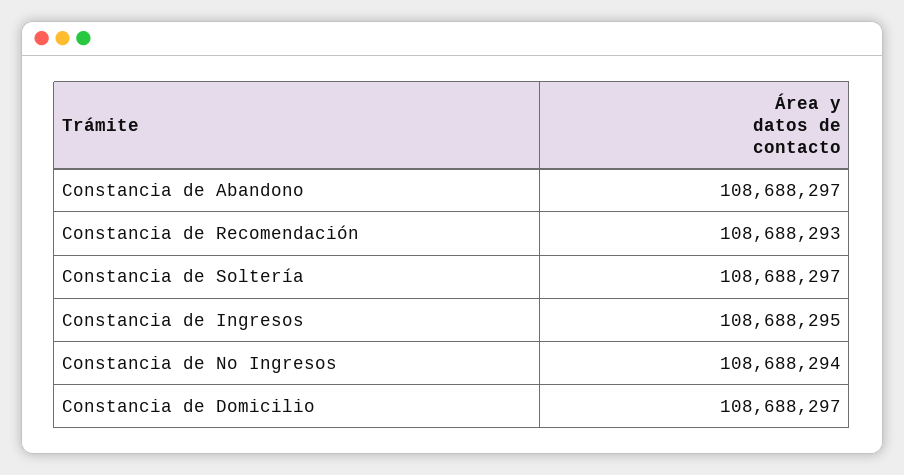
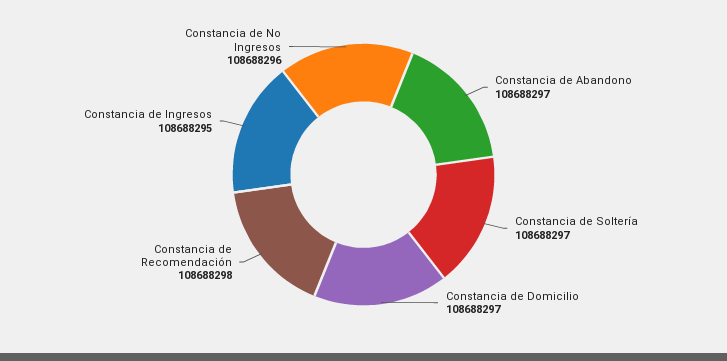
Constancia de Recomendación: 108688293 -> 108688298
Constancia de No Ingresos: 108688294 -> 108688296

